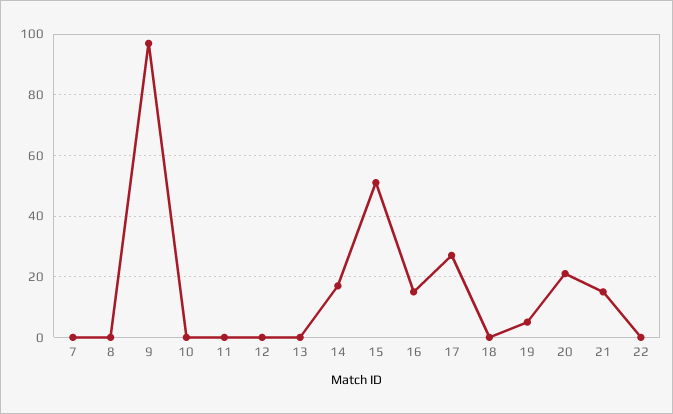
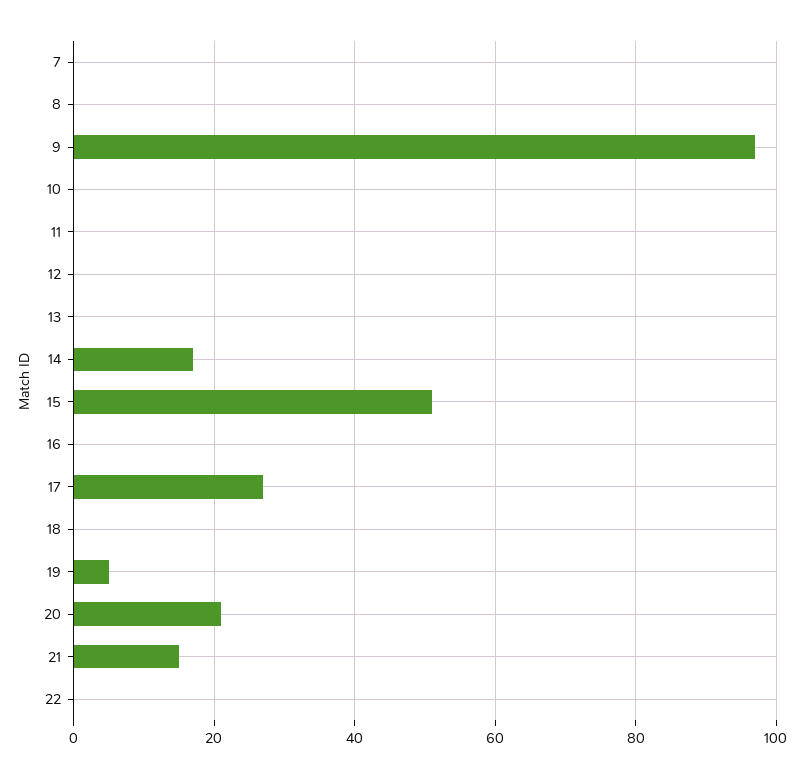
16: 15 -> 0

